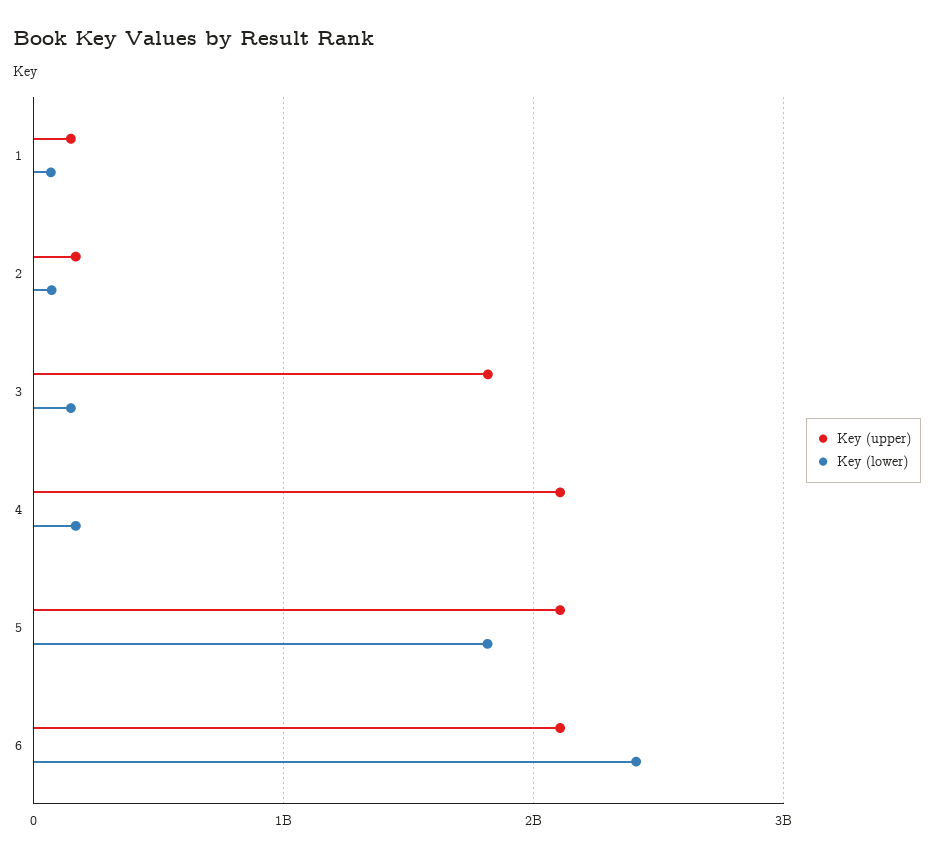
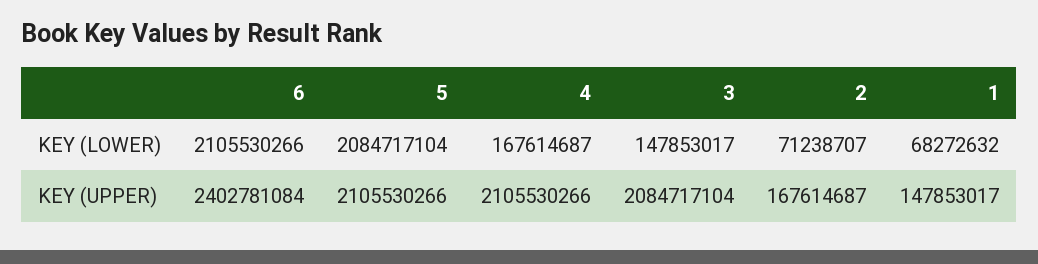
Key (upper), 3: 1800000000 -> 2084717104
Key (lower), 5: 1800000000 -> 2084717104
Key (upper), 6: 2100000000 -> 2402781084
Key (lower), 6: 2400000000 -> 2105530266

